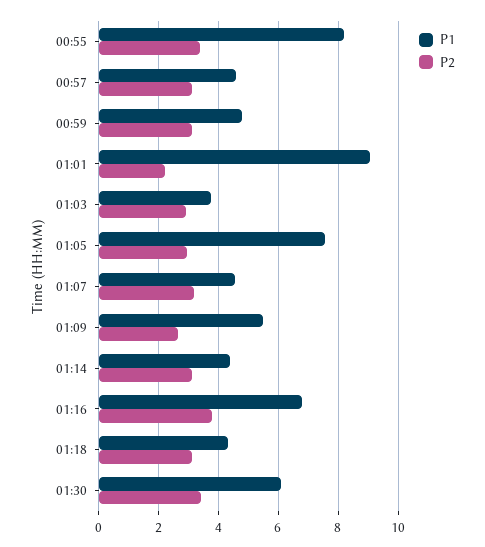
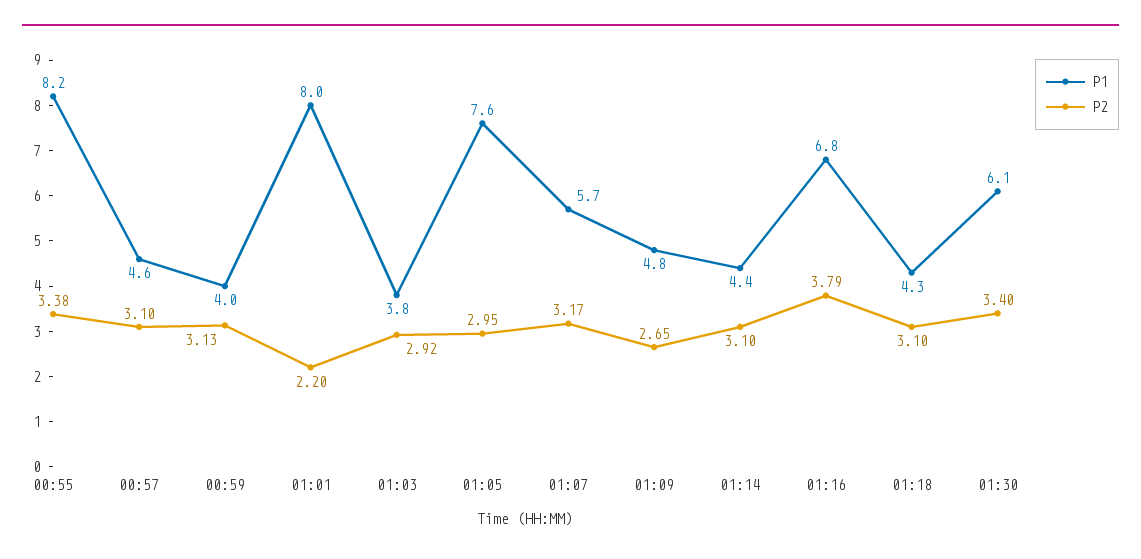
P1, 00:59: 4.75 -> 4
P1, 01:01: 9 -> 8
P1, 01:07: 4.5 -> 5.7
P1, 01:09: 5.5 -> 4.8

